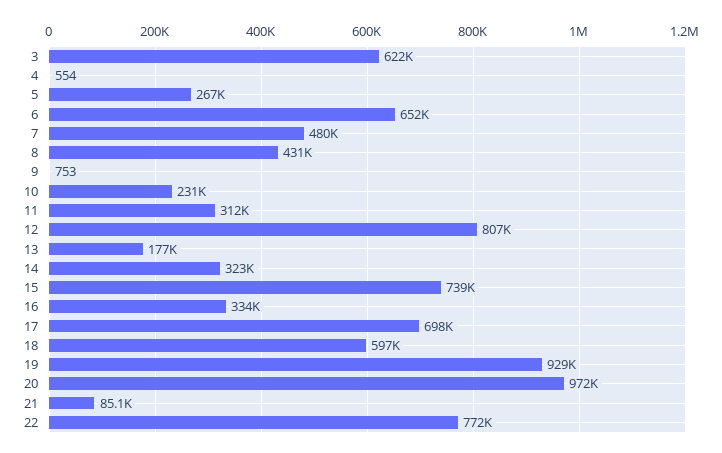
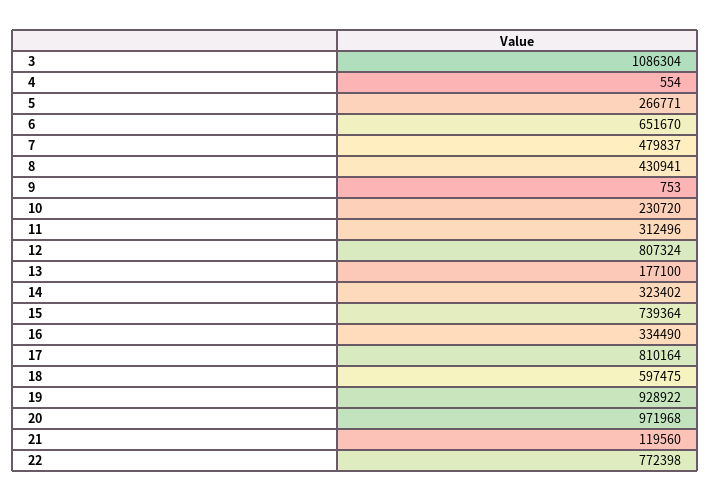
3: 622000 -> 1086304
17: 698000 -> 810164
21: 85100 -> 119560

